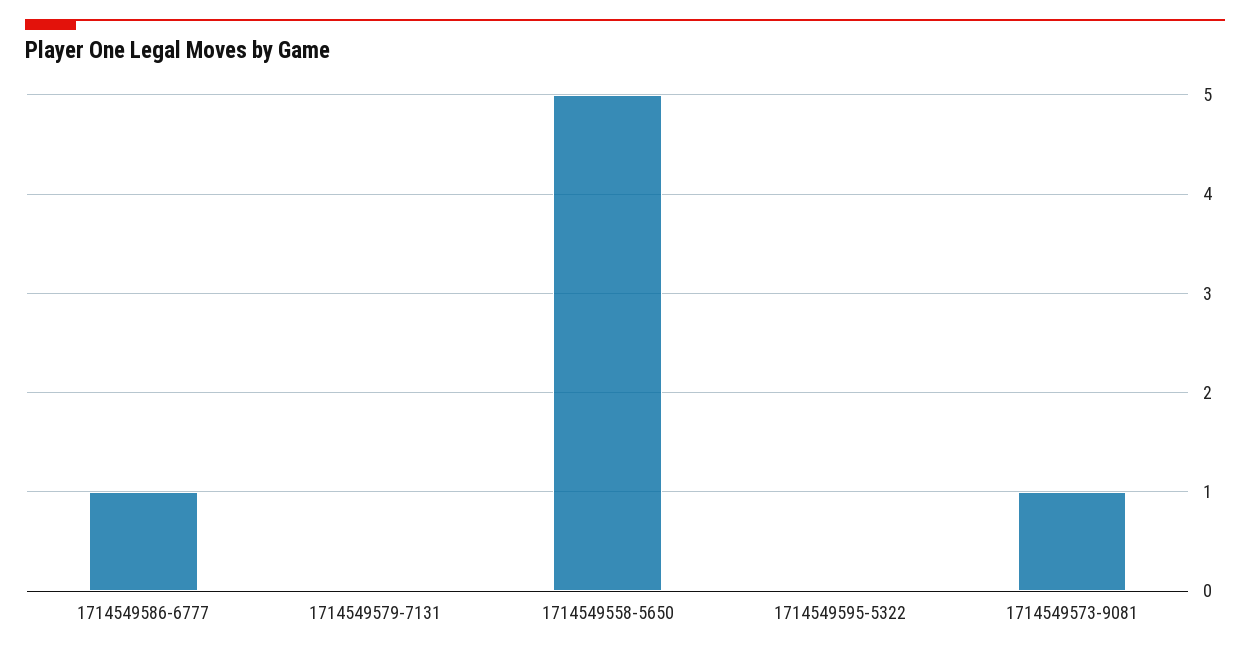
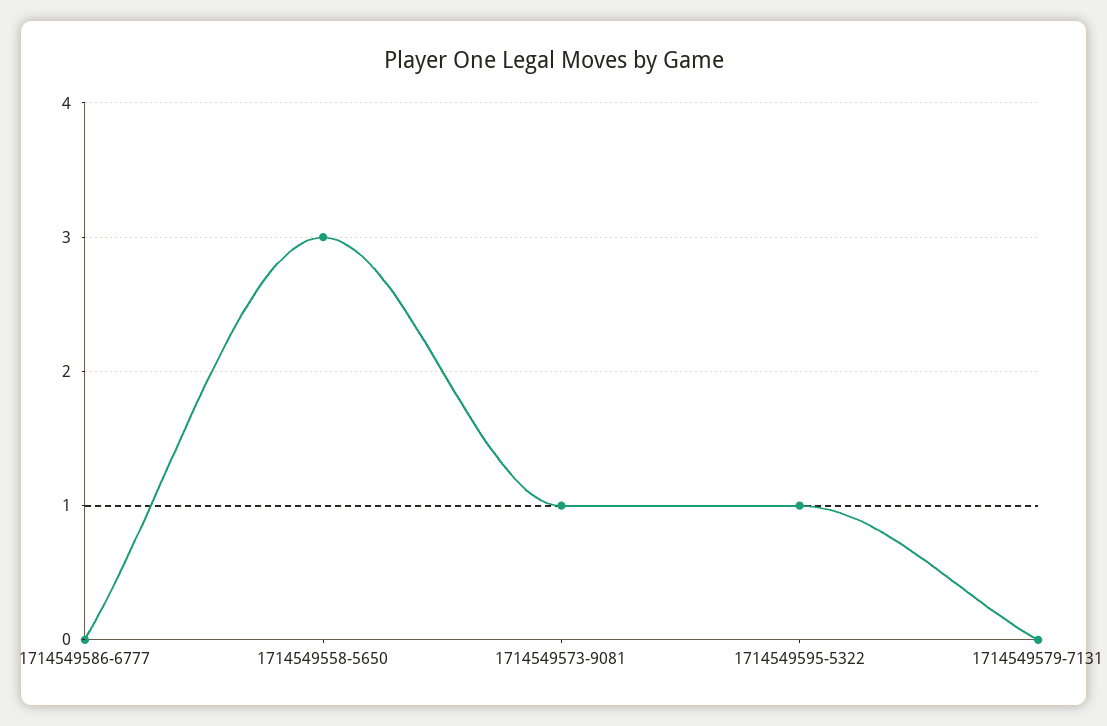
1714549586-6777: 1 -> 0
1714549558-5650: 5 -> 3
1714549595-5322: 0 -> 1

